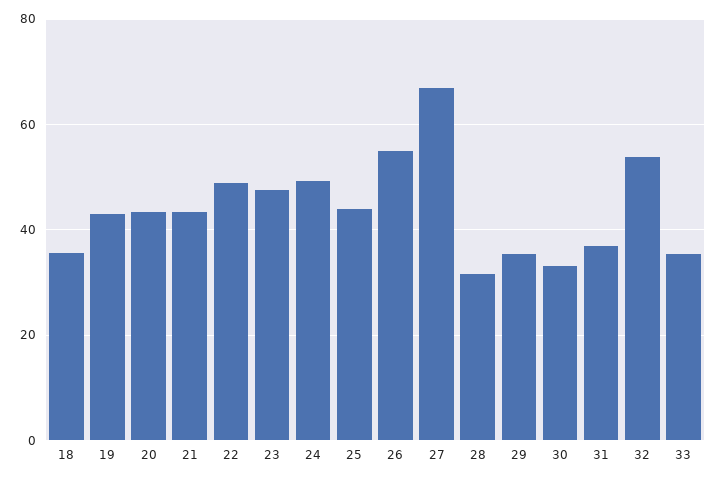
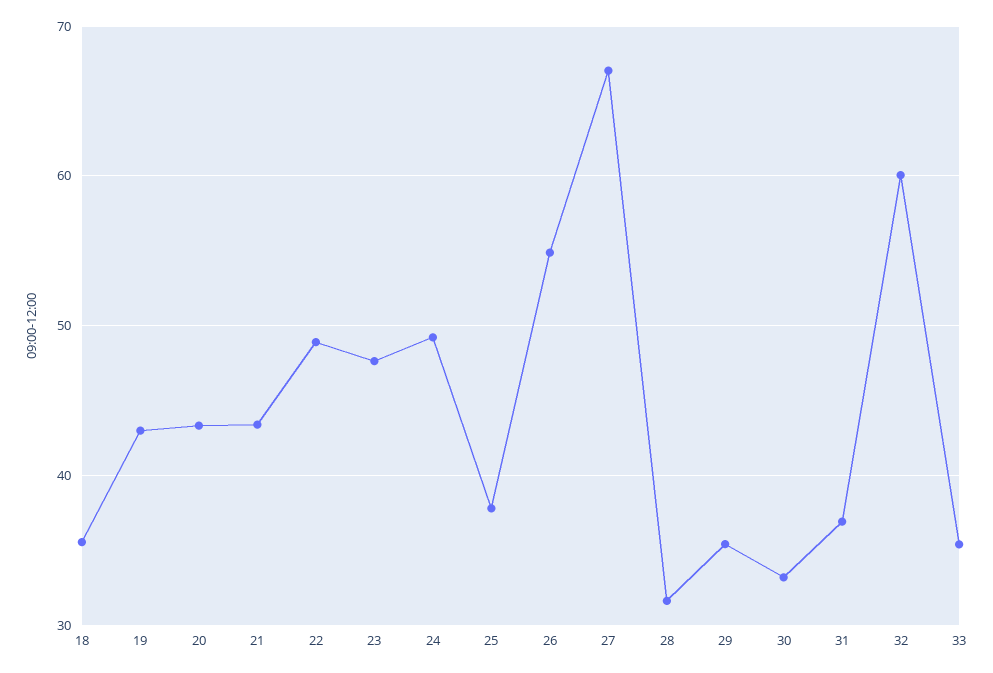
25: 44 -> 38
32: 54 -> 60

